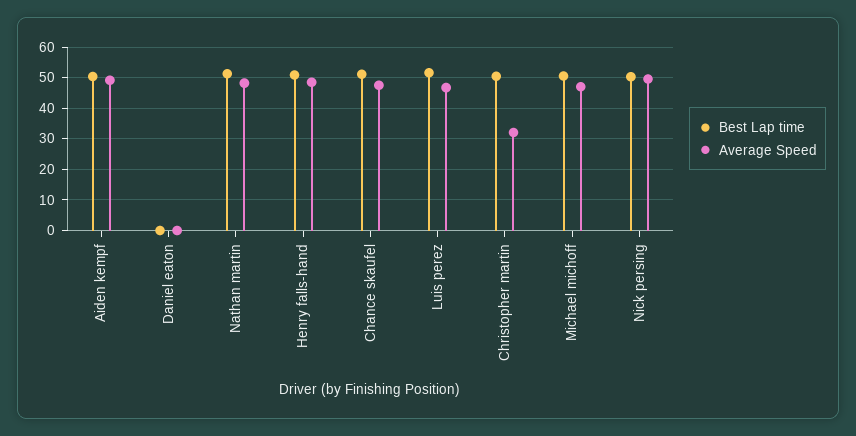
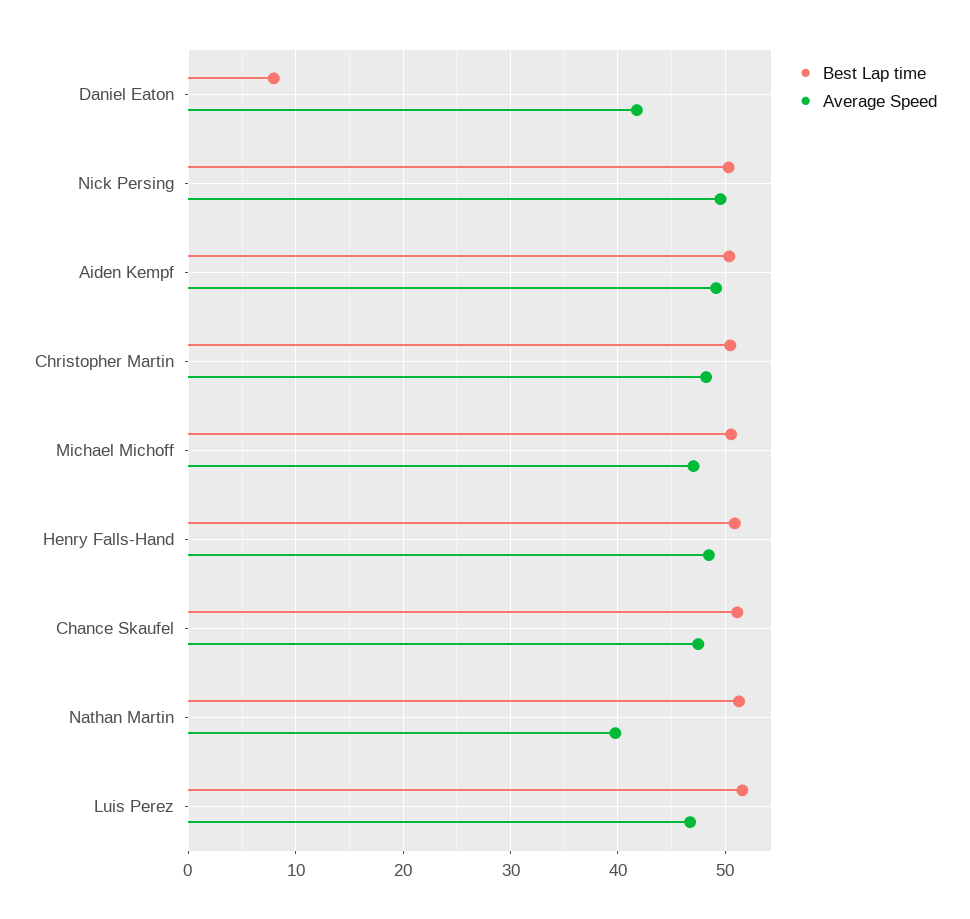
Best Lap time, Daniel eaton: 0 -> 8
Average Speed, Daniel eaton: 0 -> 42
Average Speed, Nathan martin: 48 -> 40
Average Speed, Christopher martin: 32 -> 48

